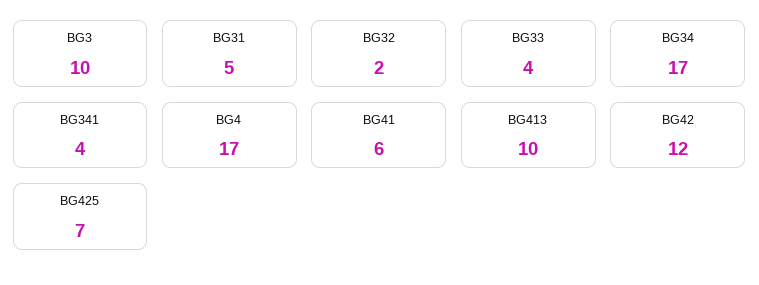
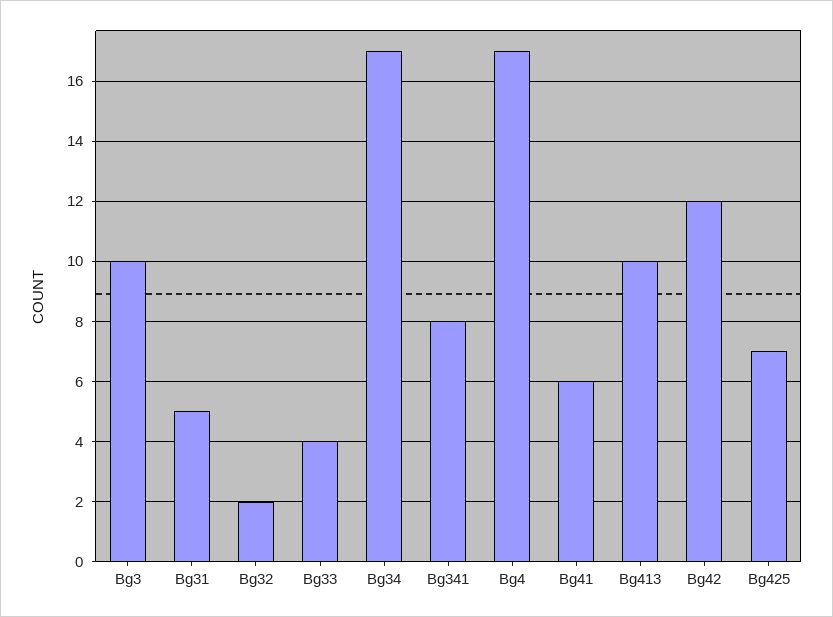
BG341: 4 -> 8

